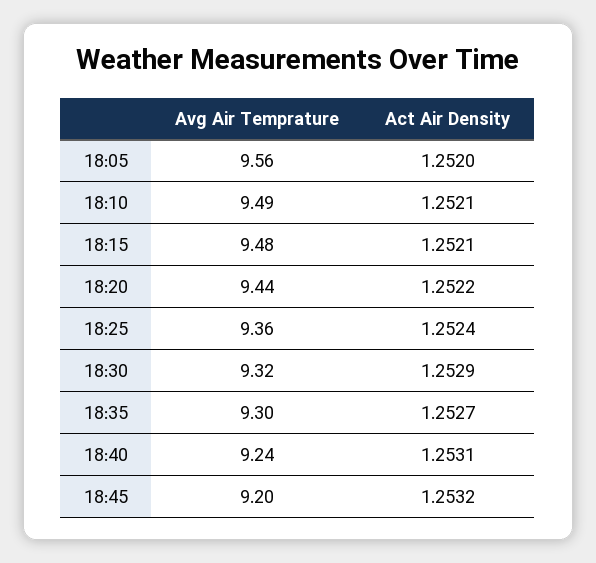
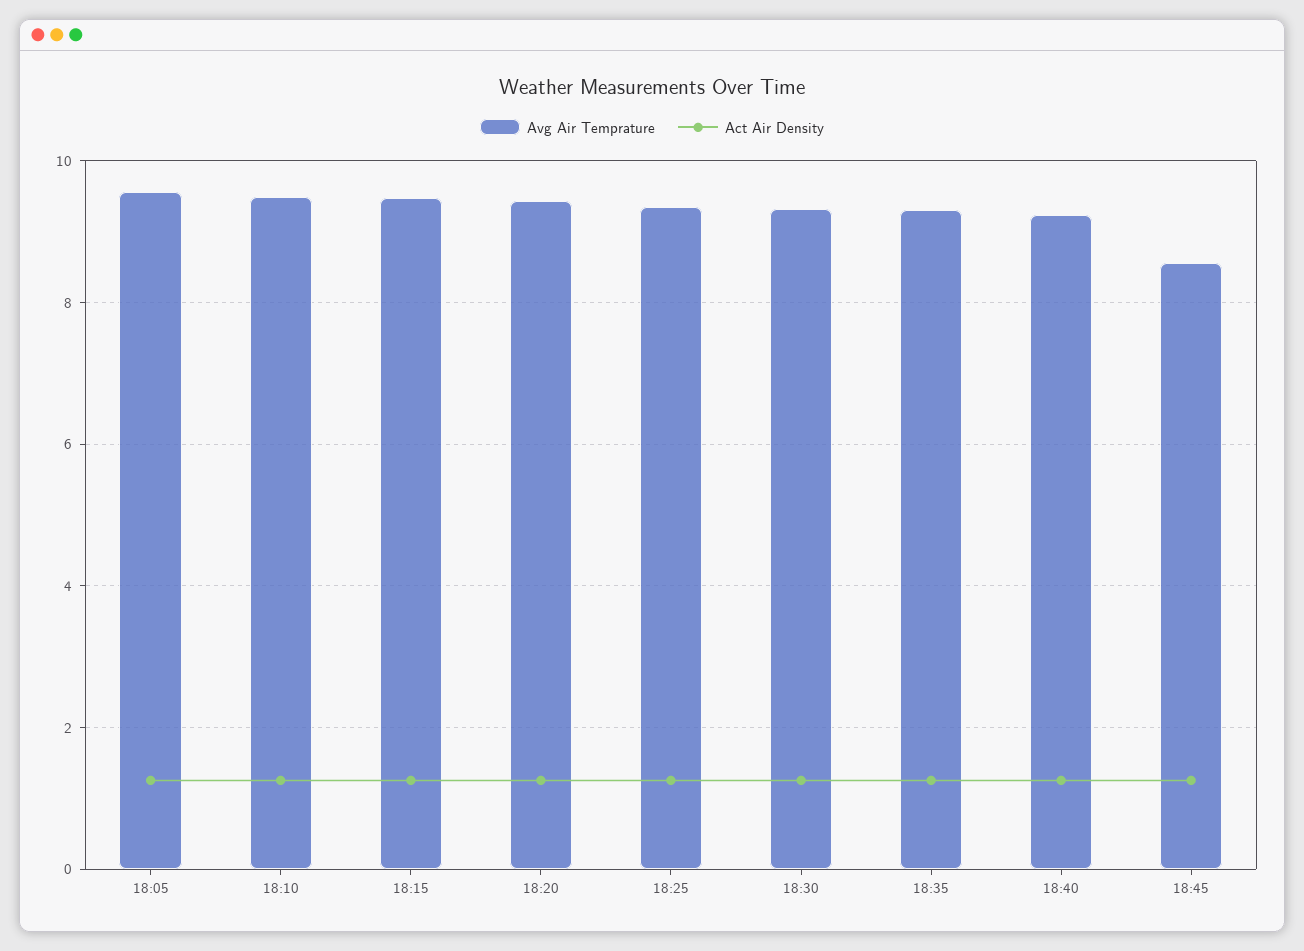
Avg Air Temprature, 18:45: 9.2 -> 8.6

